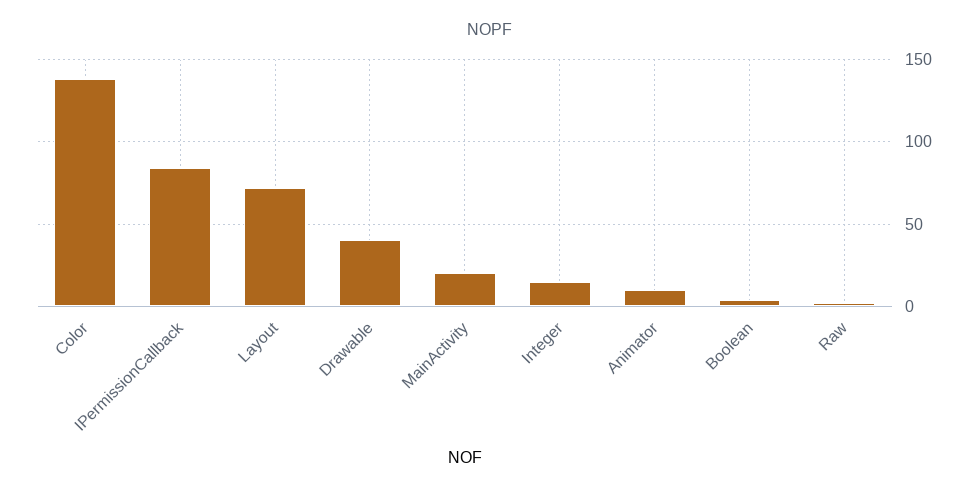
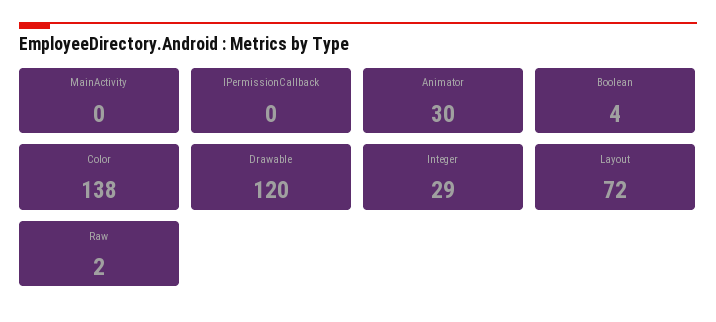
IPermissionCallback: 85 -> 0
Drawable: 40 -> 120
MainActivity: 20 -> 0
Integer: 15 -> 29
Animator: 10 -> 30

